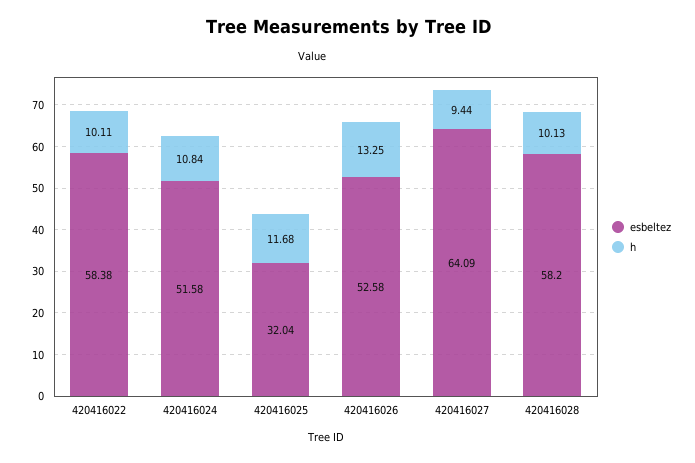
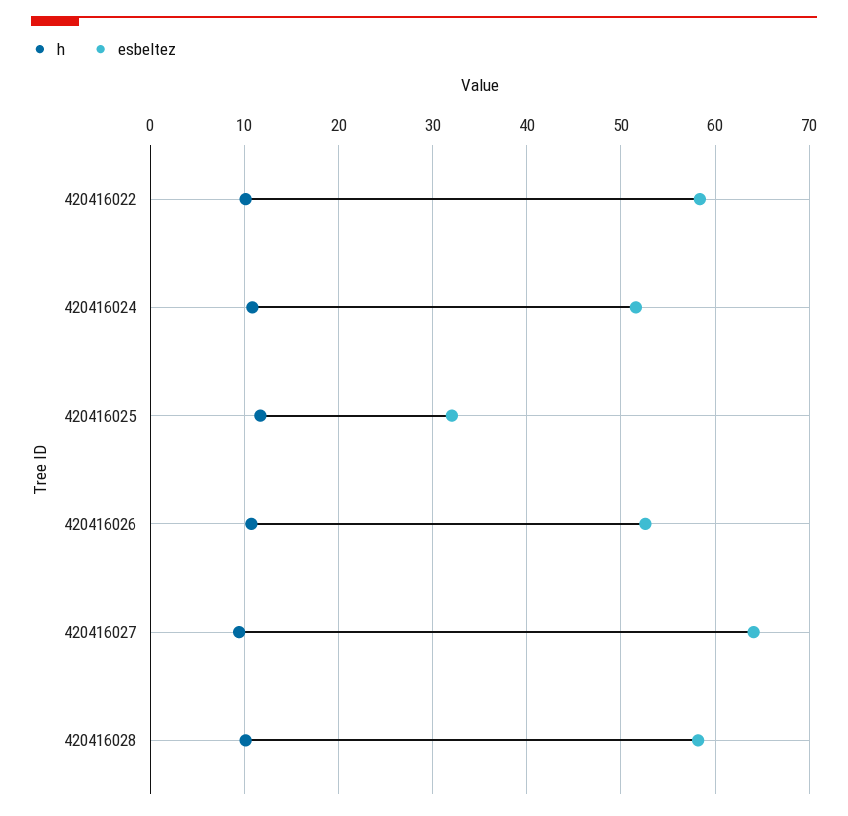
h, 420416026: 13.25 -> 11

